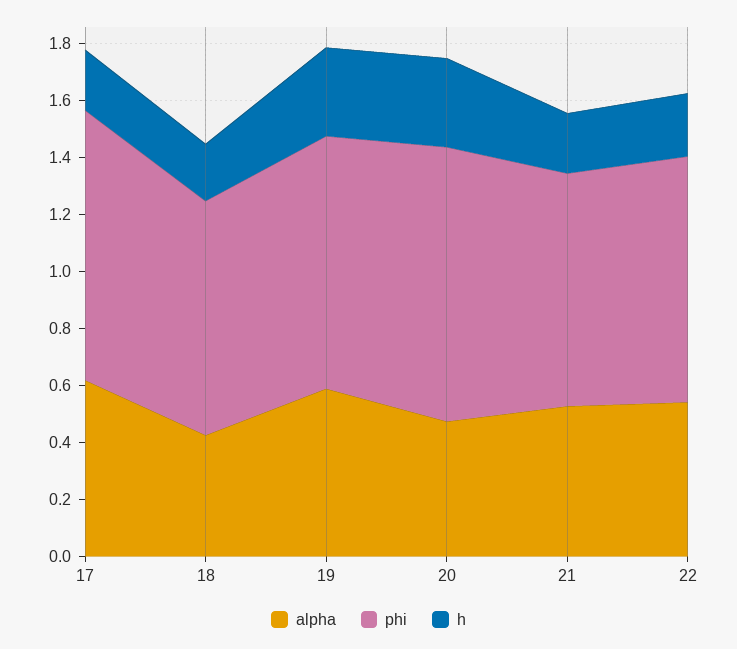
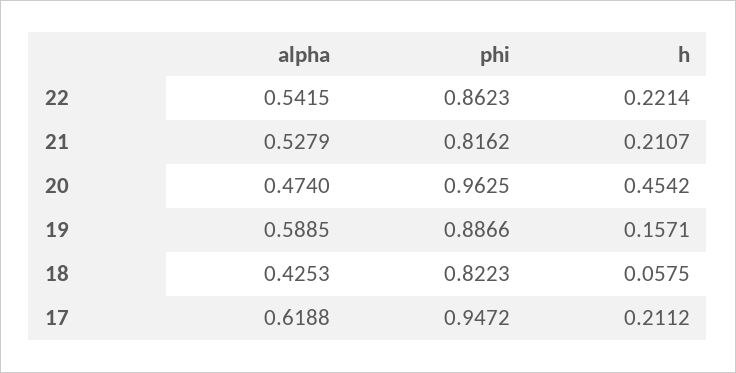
h, 18: 0.2 -> 0.0575
h, 19: 0.3 -> 0.1571
h, 20: 0.3 -> 0.4542

